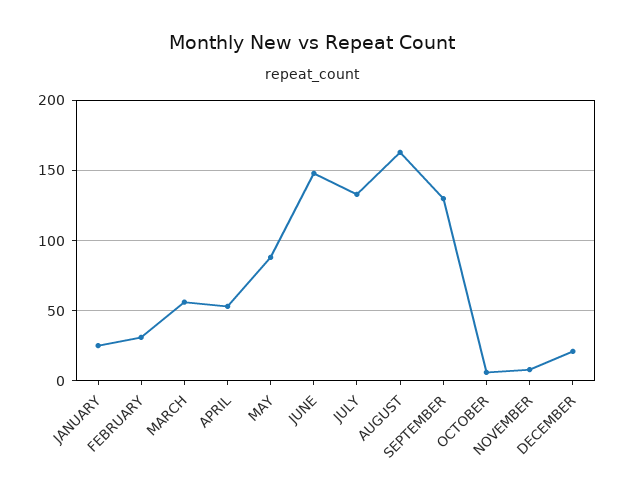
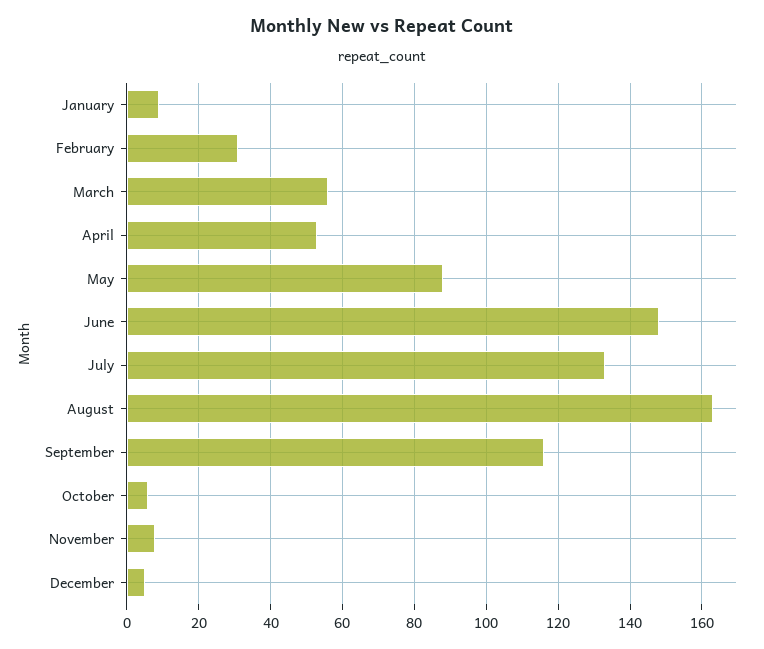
JANUARY: 25 -> 10
SEPTEMBER: 130 -> 115
DECEMBER: 20 -> 5

